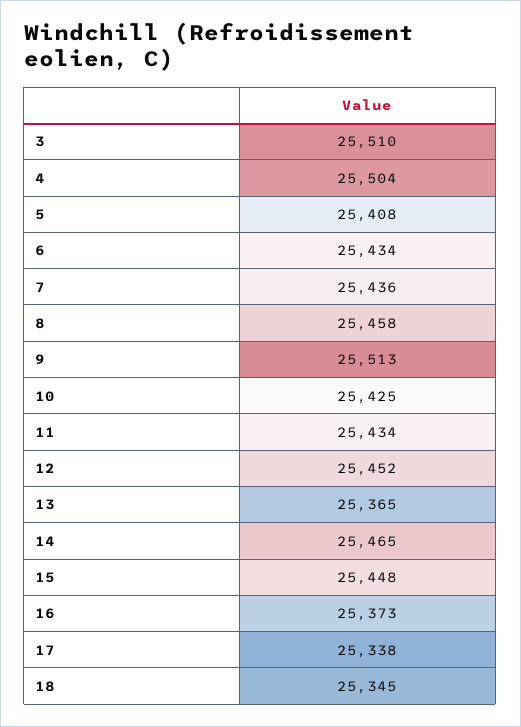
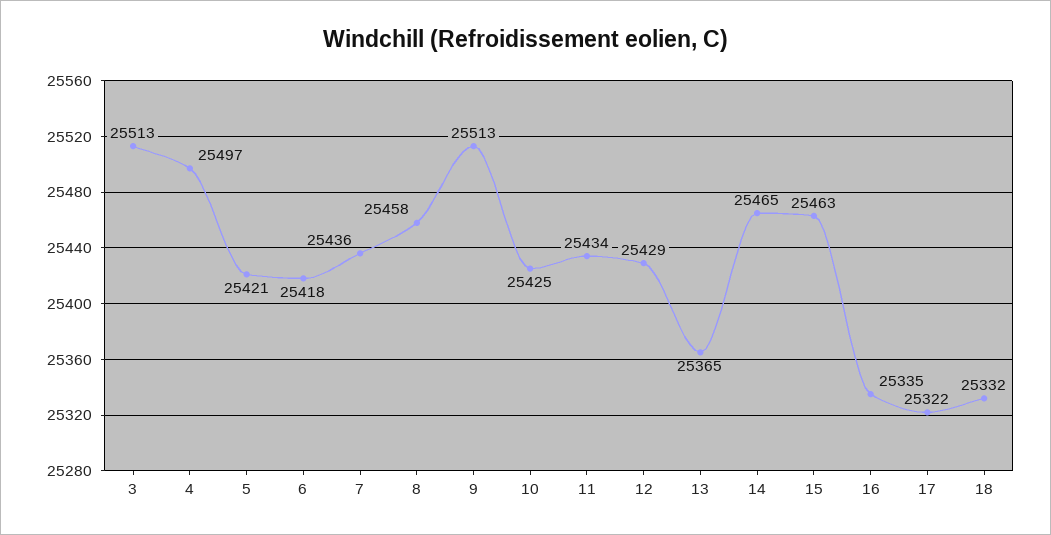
3: 25510 -> 25513
4: 25504 -> 25497
5: 25408 -> 25421
6: 25434 -> 25418
12: 25452 -> 25429
15: 25448 -> 25463
16: 25373 -> 25335
17: 25338 -> 25322
18: 25345 -> 25332

